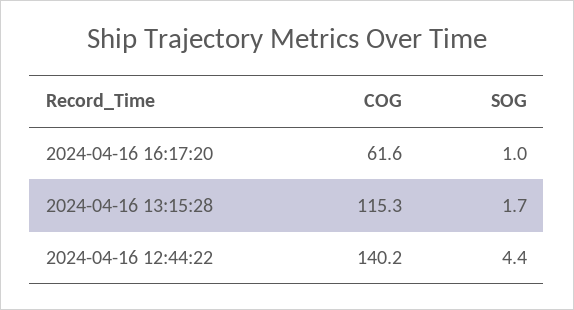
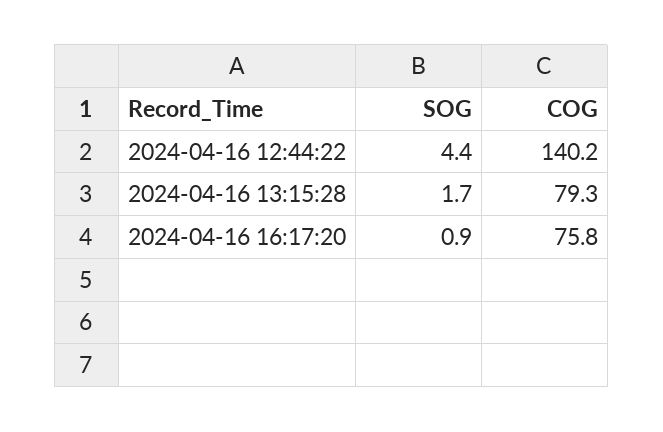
COG, 2024-04-16 16:17:20: 61.6 -> 75.8
SOG, 2024-04-16 16:17:20: 1 -> 0.9
COG, 2024-04-16 13:15:28: 115.3 -> 79.3

